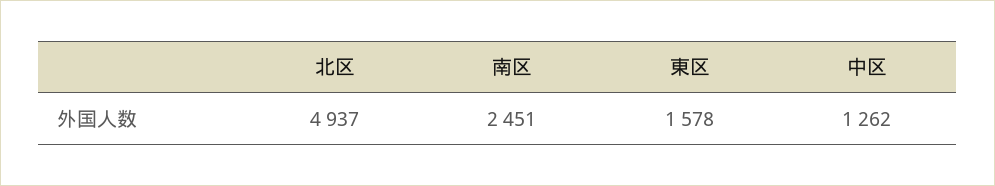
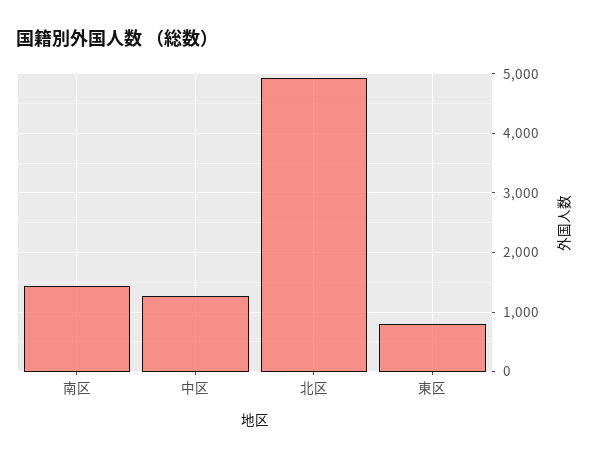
南区: 2451 -> 1400
東区: 1578 -> 800

